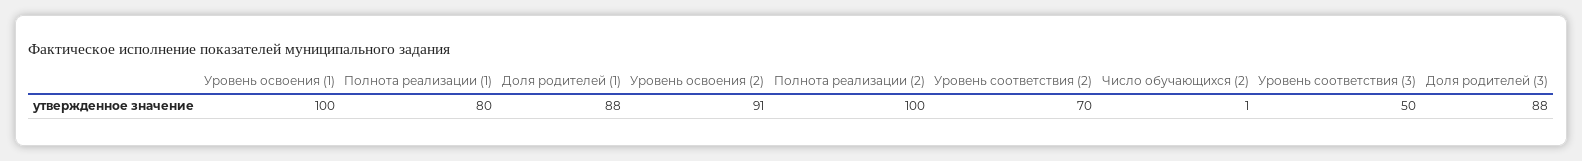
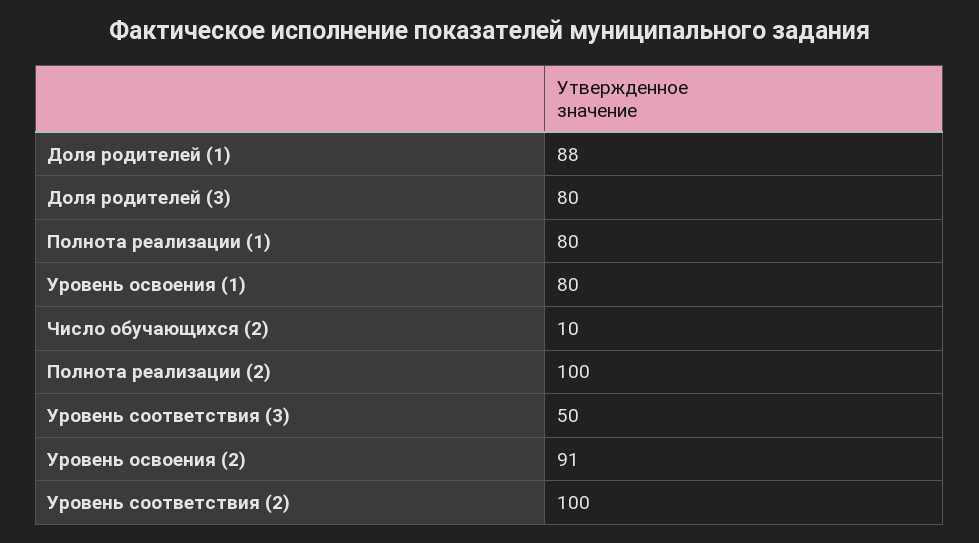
Уровень освоения (1): 100 -> 80
Уровень соответствия (2): 70 -> 100
Число обучающихся (2): 1 -> 10
Доля родителей (3): 88 -> 80

